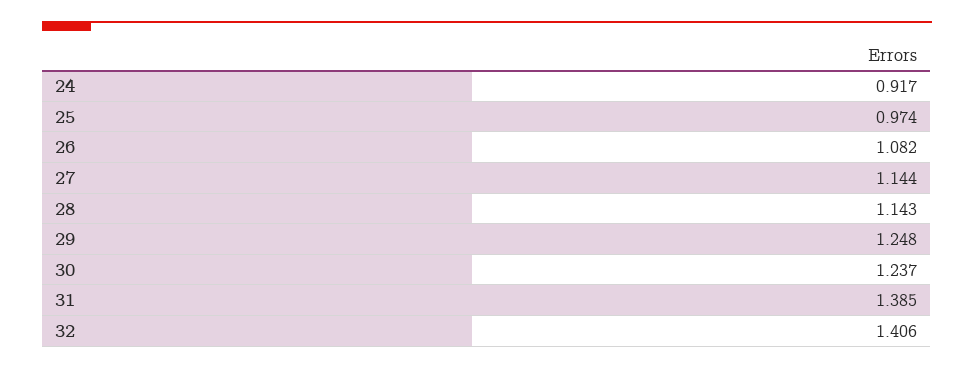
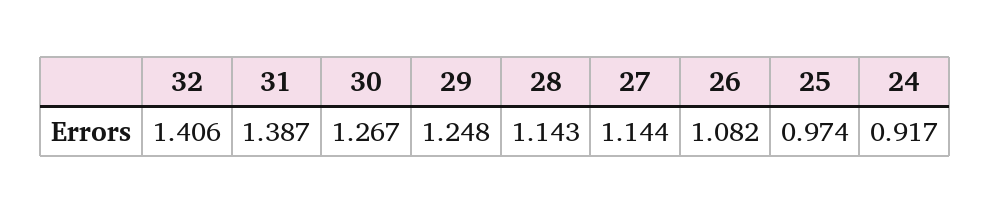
30: 1.237 -> 1.267
31: 1.385 -> 1.387

